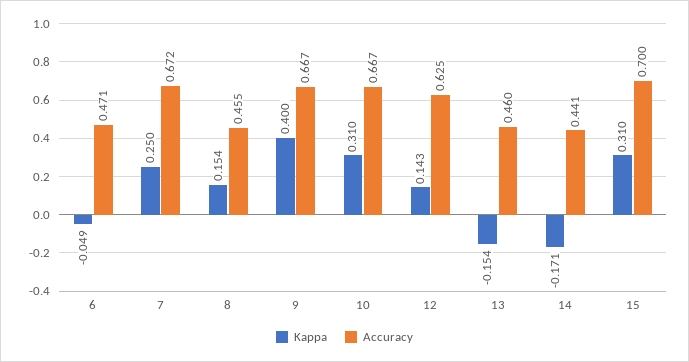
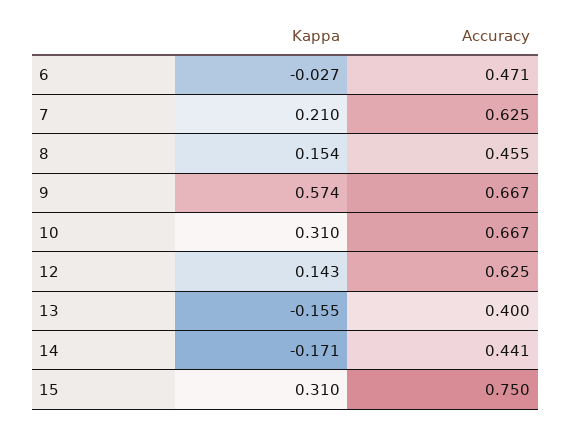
Kappa, 6: -0.049 -> -0.027
Kappa, 7: 0.25 -> 0.21
Accuracy, 7: 0.672 -> 0.625
Kappa, 9: 0.4 -> 0.574
Kappa, 13: -0.154 -> -0.155
Accuracy, 13: 0.46 -> 0.4
Accuracy, 15: 0.7 -> 0.75

